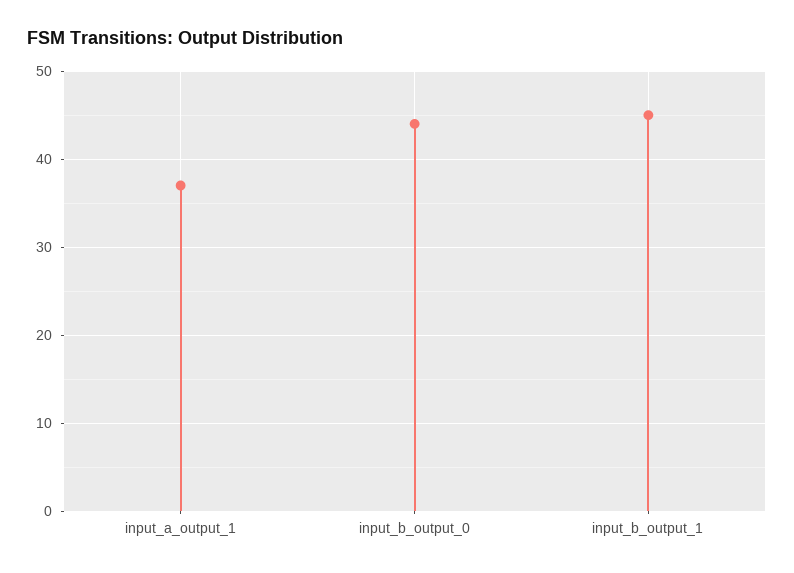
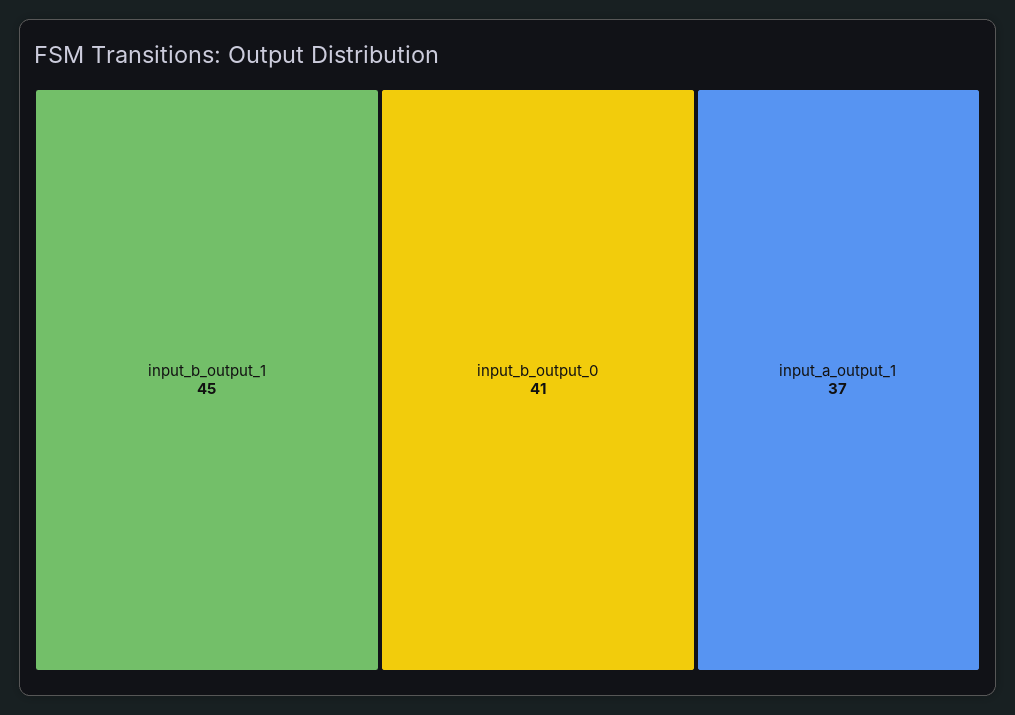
input_b_output_0: 44 -> 41

